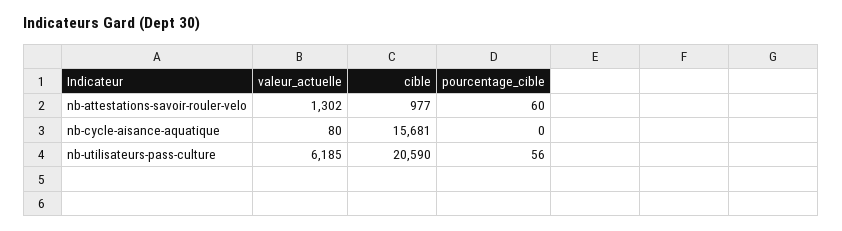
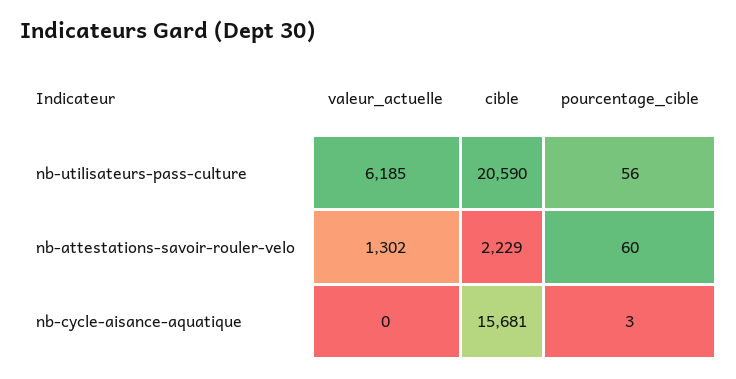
cible, nb-attestations-savoir-rouler-velo: 977 -> 2229
valeur_actuelle, nb-cycle-aisance-aquatique: 80 -> 0
pourcentage_cible, nb-cycle-aisance-aquatique: 0 -> 3

